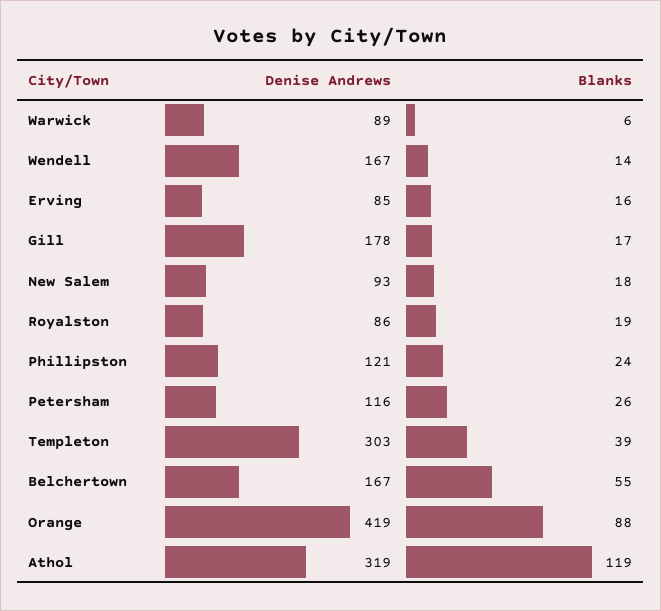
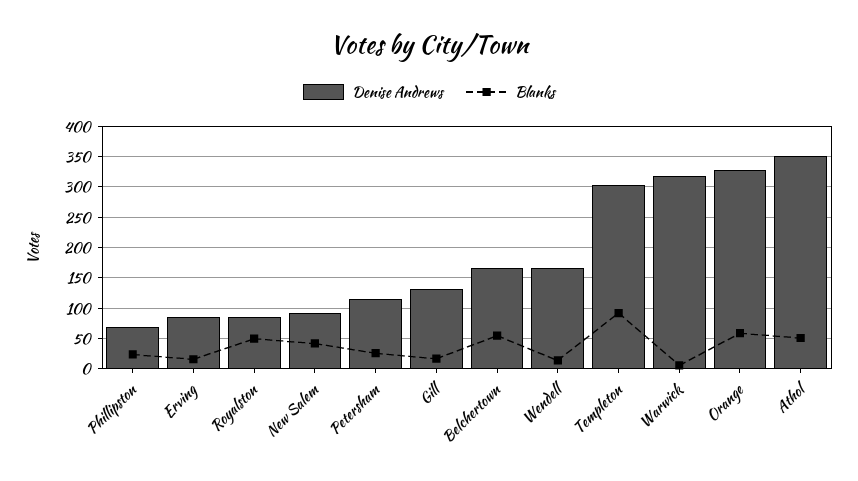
Denise Andrews, Warwick: 89 -> 320
Denise Andrews, Gill: 178 -> 130
Blanks, New Salem: 18 -> 40
Blanks, Royalston: 19 -> 50
Denise Andrews, Phillipston: 121 -> 70
Blanks, Templeton: 39 -> 90
Denise Andrews, Orange: 419 -> 330
Blanks, Orange: 88 -> 60
Denise Andrews, Athol: 319 -> 350
Blanks, Athol: 119 -> 50

